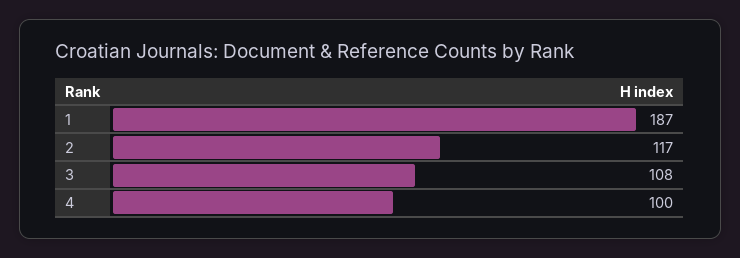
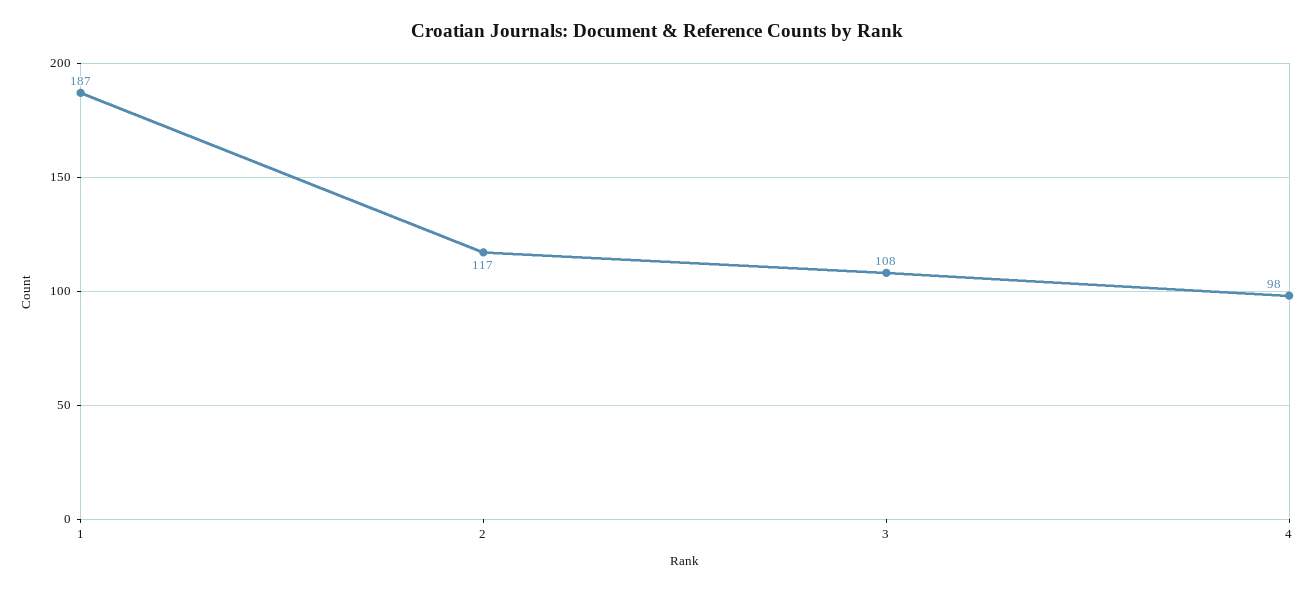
4: 100 -> 98

